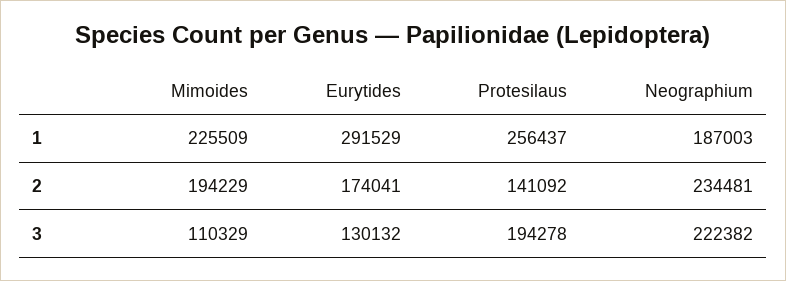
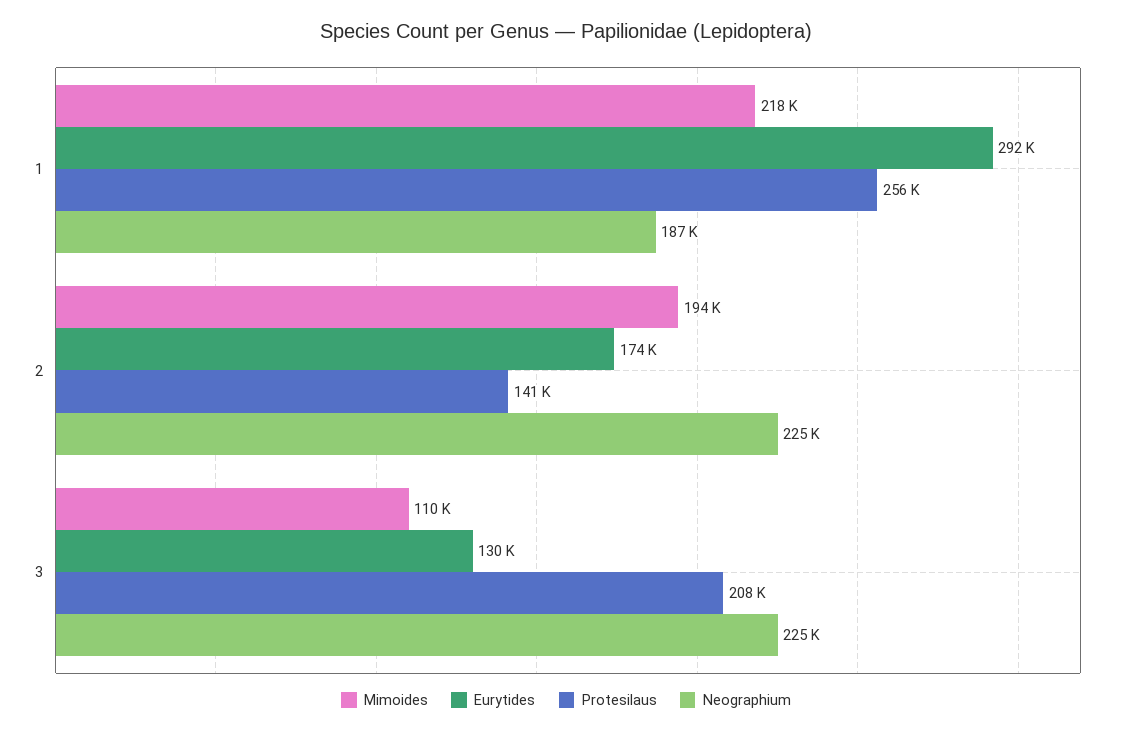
Mimoides, 1: 225509 -> 218000
Neographium, 2: 234481 -> 225000
Protesilaus, 3: 194278 -> 208000
Neographium, 3: 222382 -> 225000

